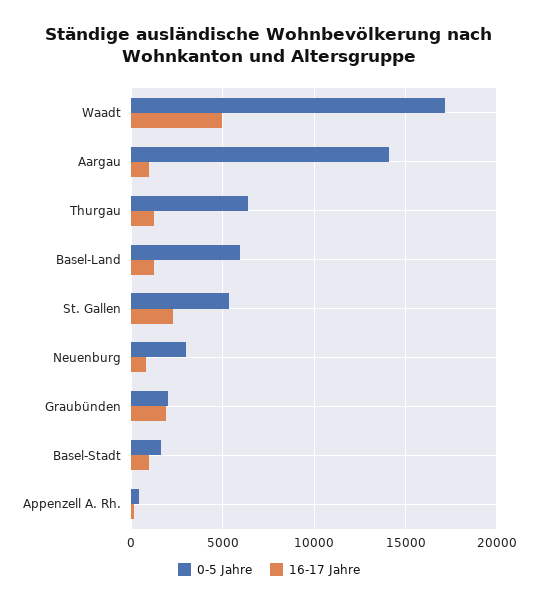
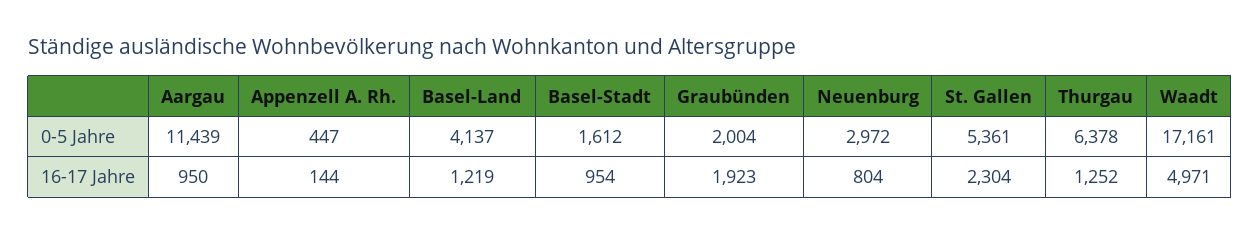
0-5 Jahre, Aargau: 14000 -> 11439
0-5 Jahre, Basel-Land: 6000 -> 4137

